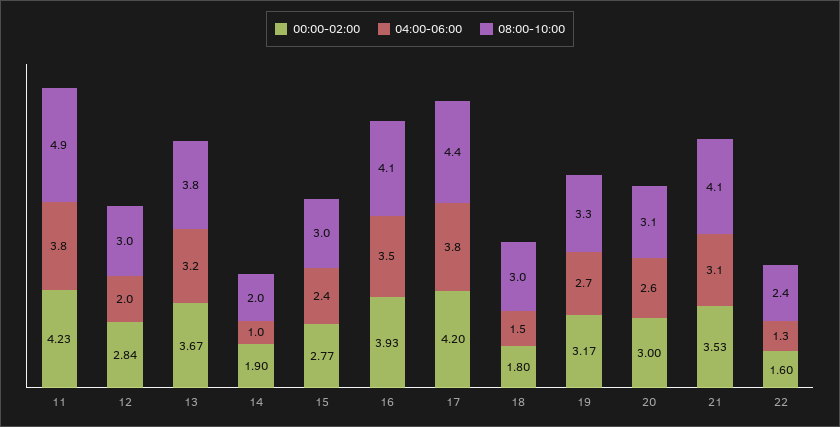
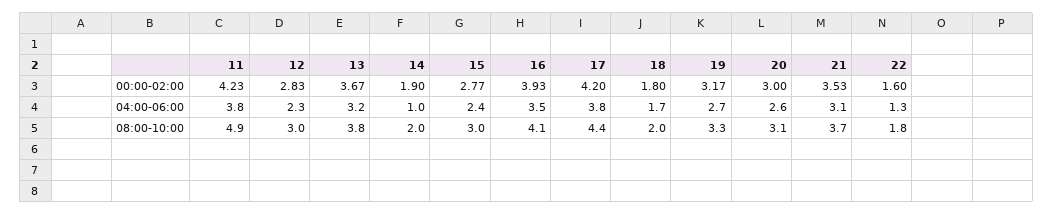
00:00-02:00, 12: 2.84 -> 2.83
04:00-06:00, 12: 2 -> 2.3
04:00-06:00, 18: 1.5 -> 1.7
08:00-10:00, 18: 3 -> 2
08:00-10:00, 21: 4.1 -> 3.7
08:00-10:00, 22: 2.4 -> 1.8

